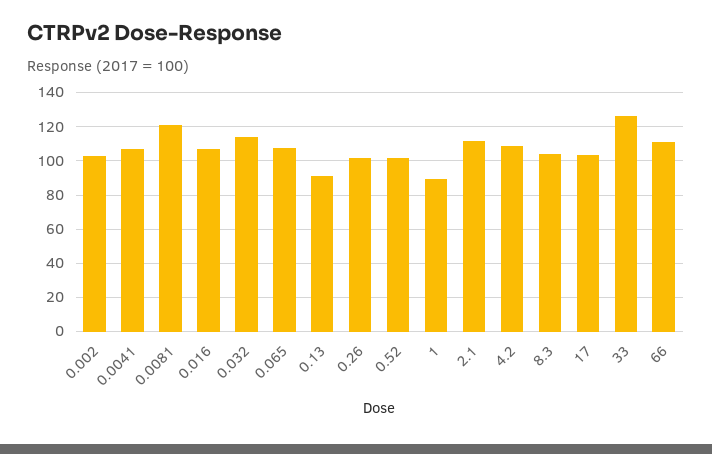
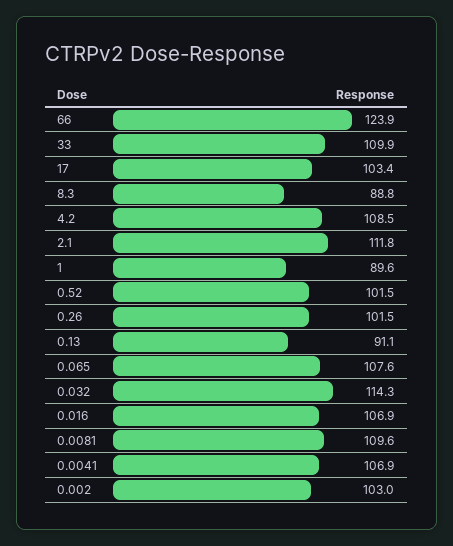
0.0081: 120 -> 109.6
8.3: 105 -> 88.8
33: 125 -> 109.9
66: 110 -> 123.9

